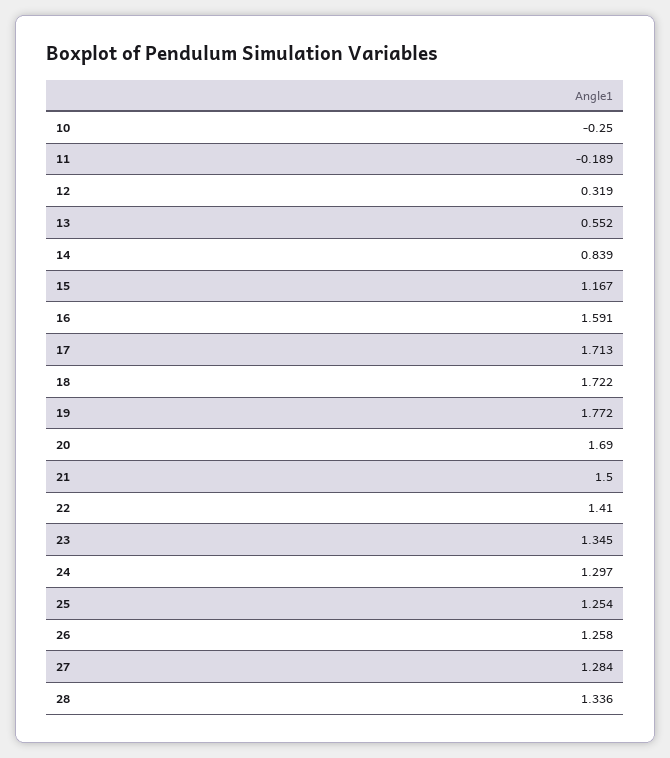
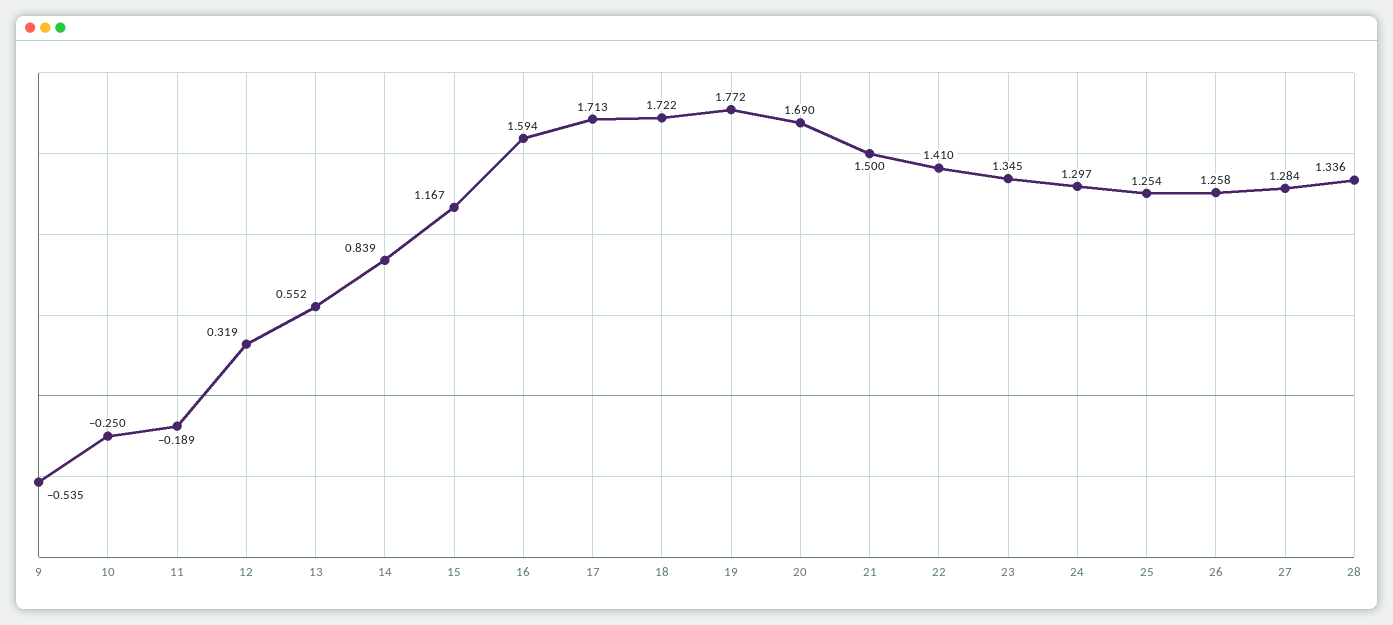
16: 1.591 -> 1.594
9: none -> -0.535

